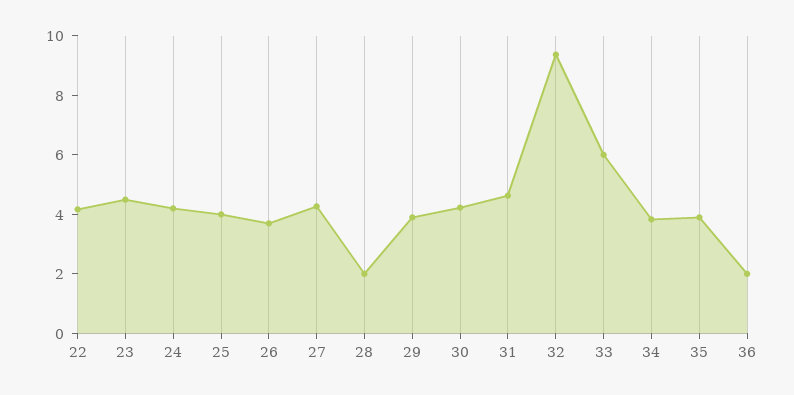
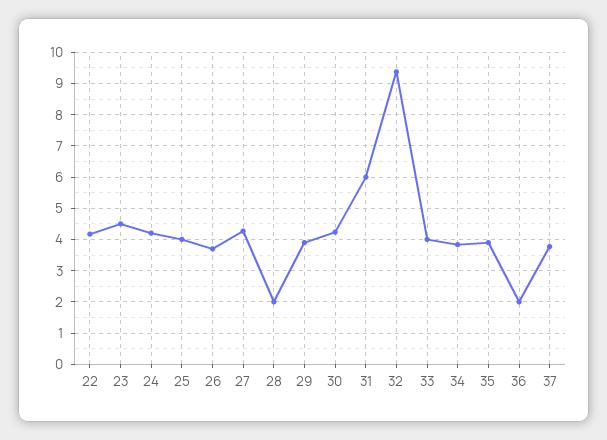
31: 4.5 -> 6
33: 6 -> 4
37: none -> 3.8

